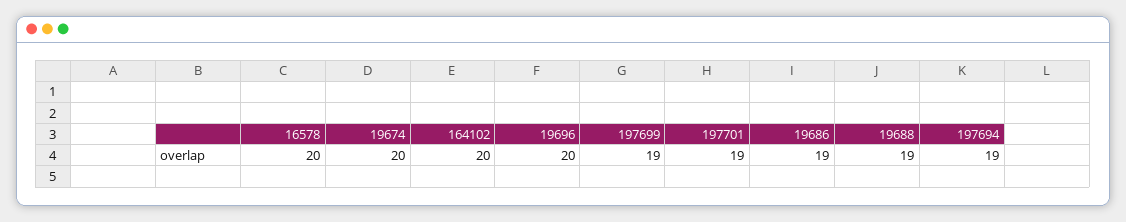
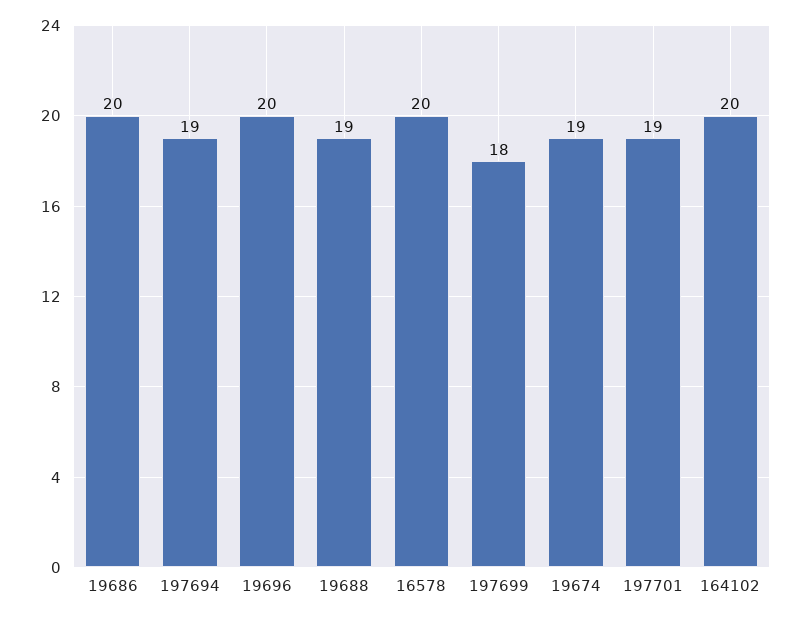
19674: 20 -> 19
197699: 19 -> 18
19686: 19 -> 20

